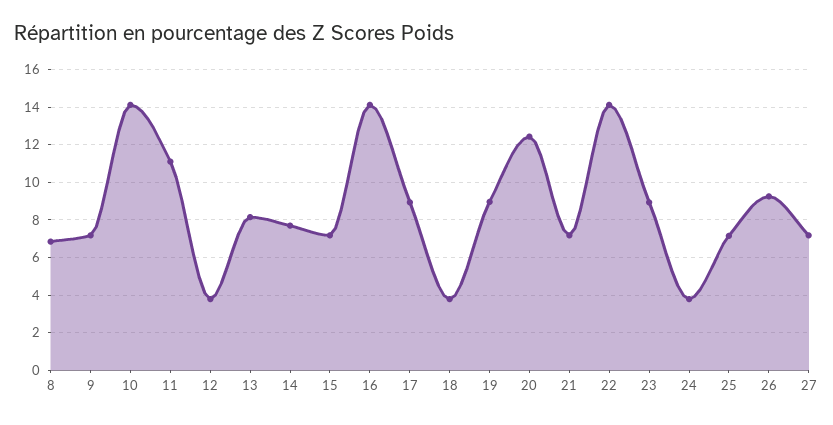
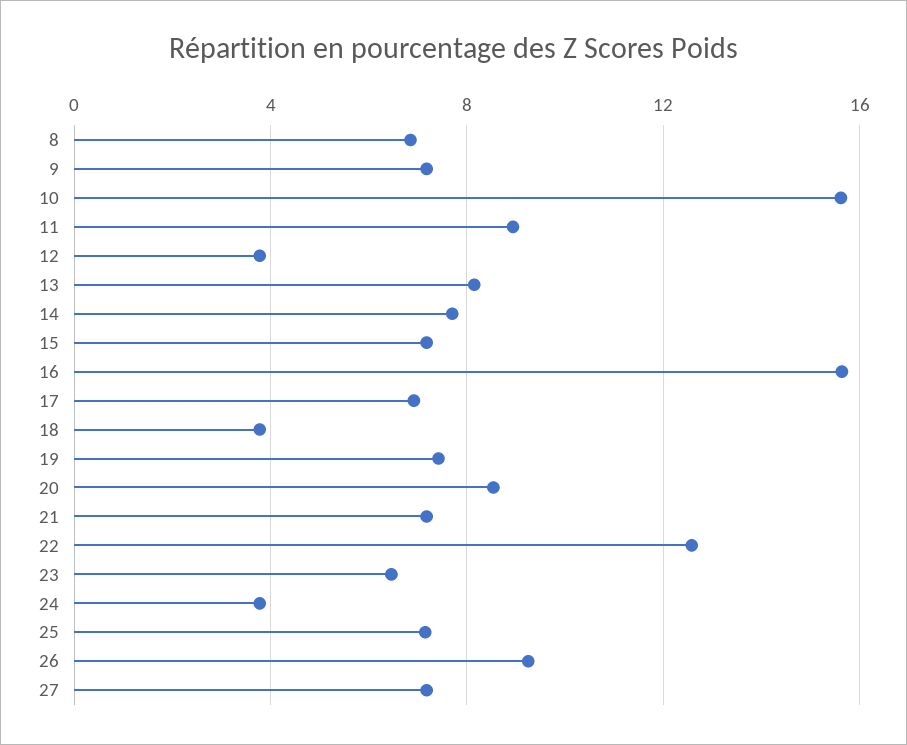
10: 14 -> 15.5
11: 11 -> 9
16: 14 -> 15.5
17: 9 -> 7
19: 9 -> 7.5
20: 12.5 -> 8.5
22: 14 -> 12.5
23: 9 -> 6.5

